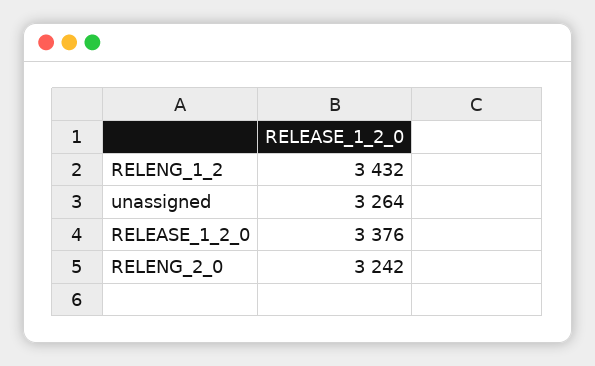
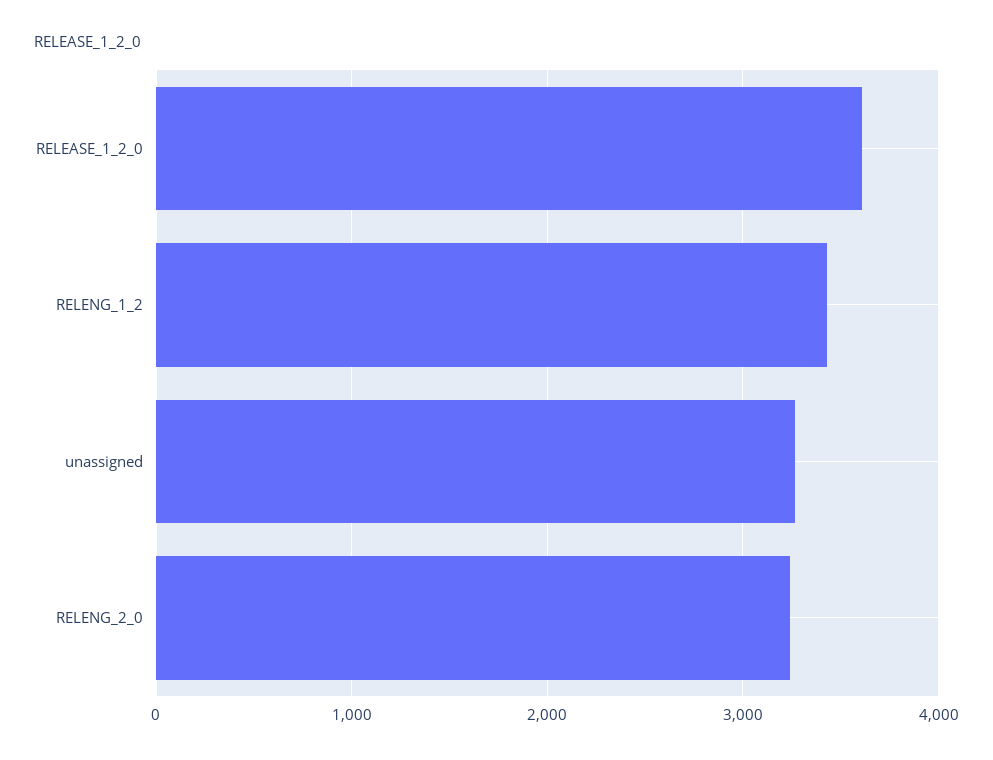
RELEASE_1_2_0: 3376 -> 3600

